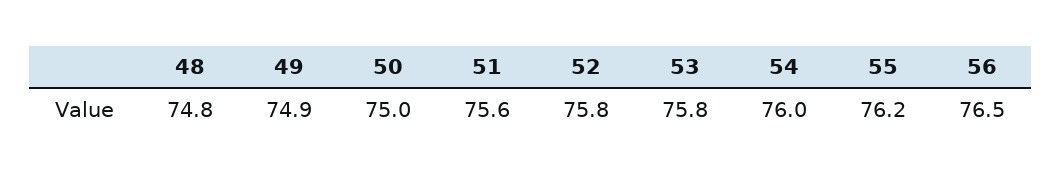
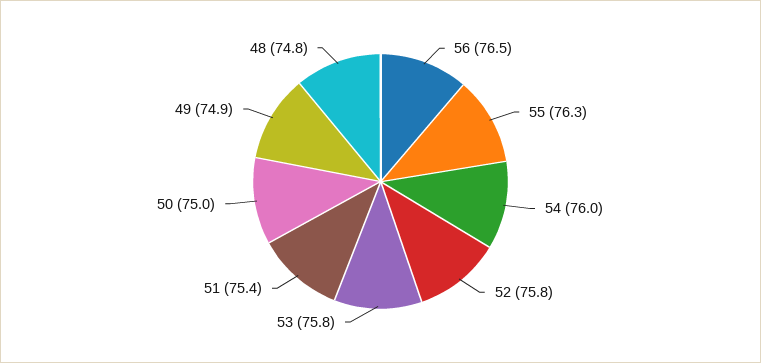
51: 75.6 -> 75.4
55: 76.2 -> 76.3

